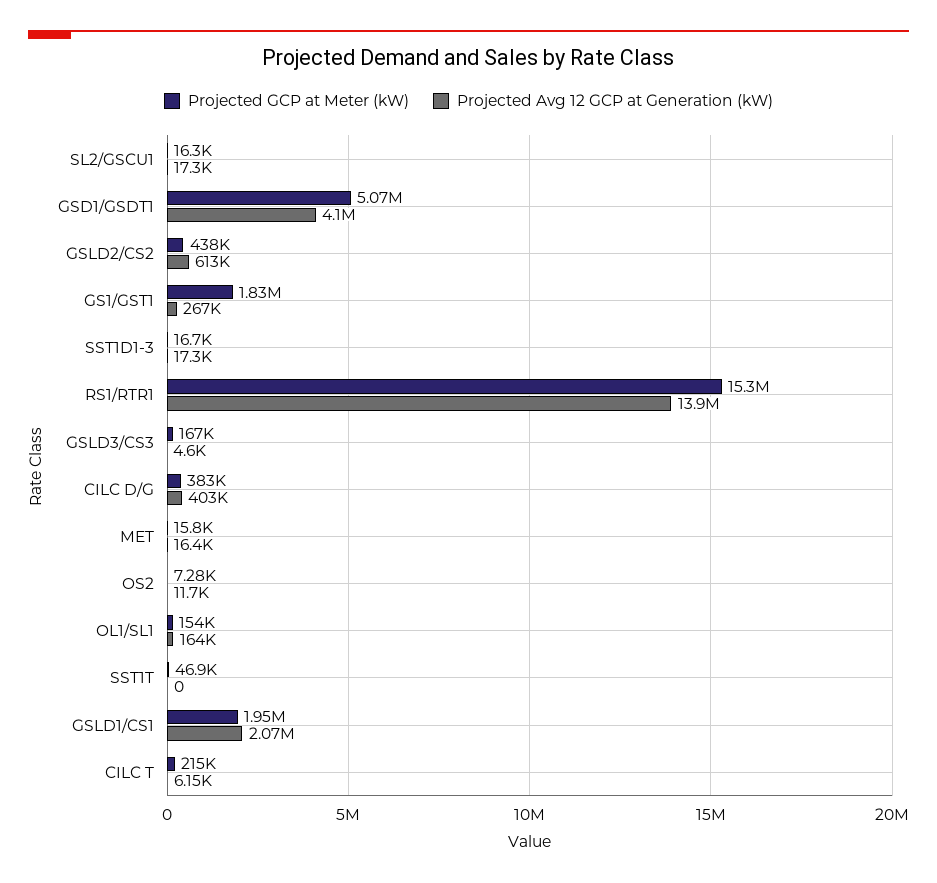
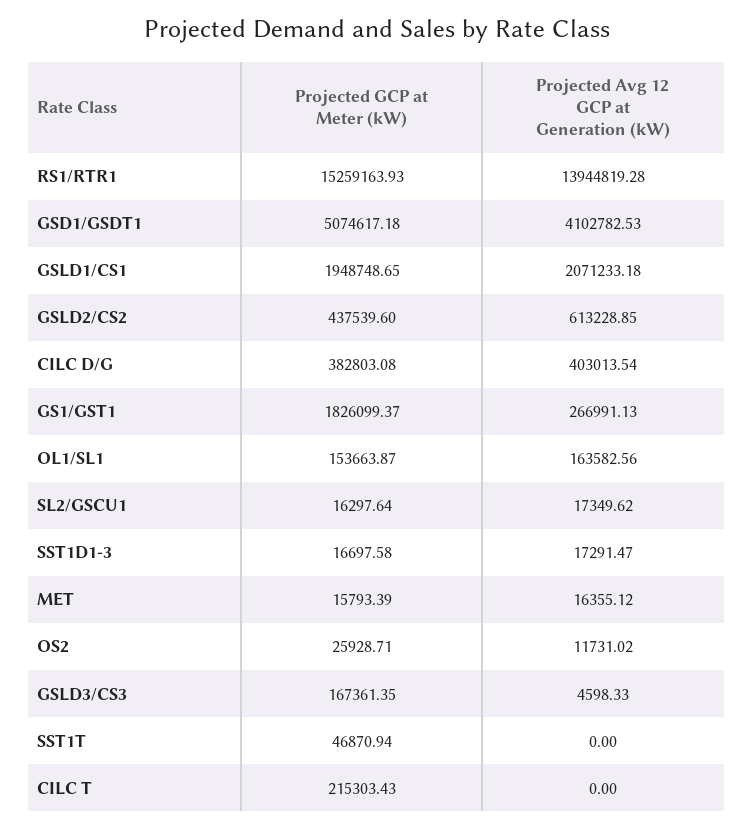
Projected GCP at Meter (kW), OS2: 7280 -> 25928.71
Projected Avg 12 GCP at Generation (kW), CILC T: 6150 -> 0

